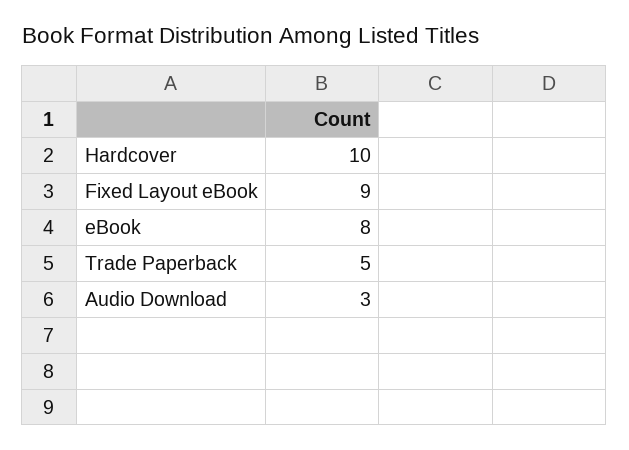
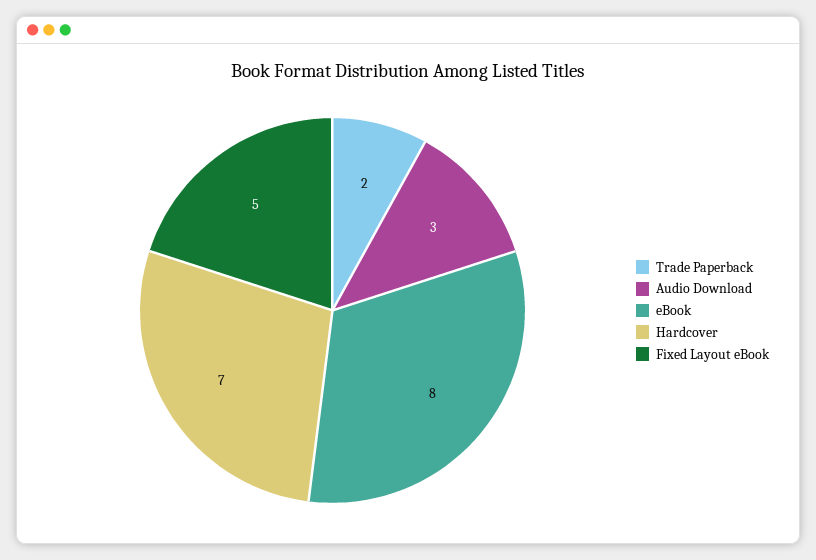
Hardcover: 10 -> 7
Fixed Layout eBook: 9 -> 5
Trade Paperback: 5 -> 2

